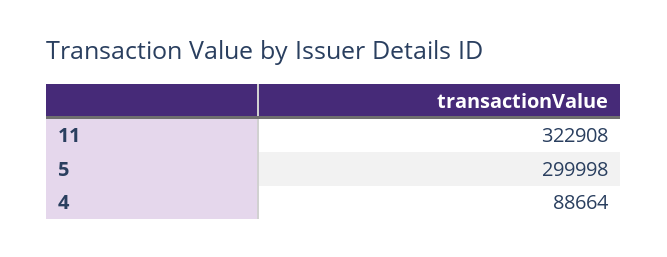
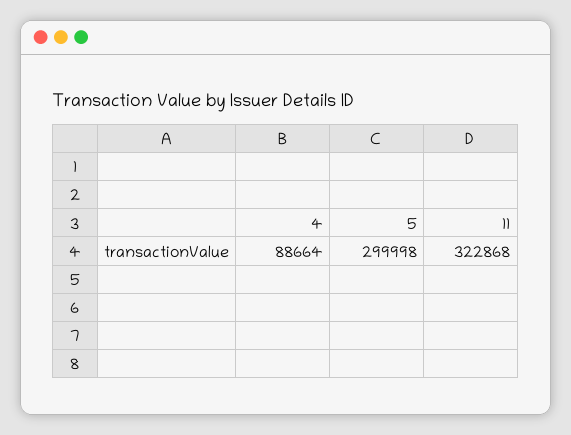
11: 322908 -> 322868

